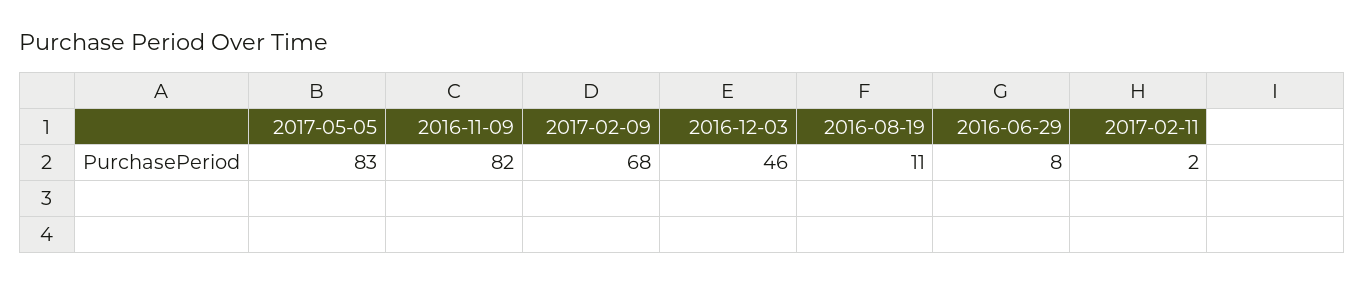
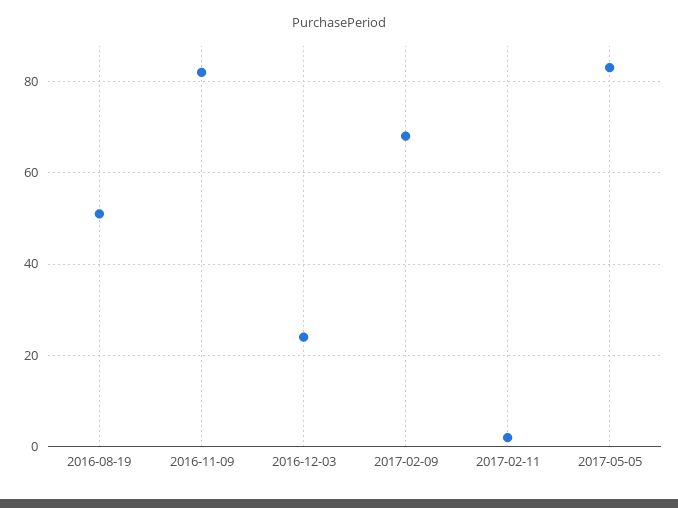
2016-12-03: 46 -> 25
2016-08-19: 11 -> 50
2016-06-29: 8 -> none

